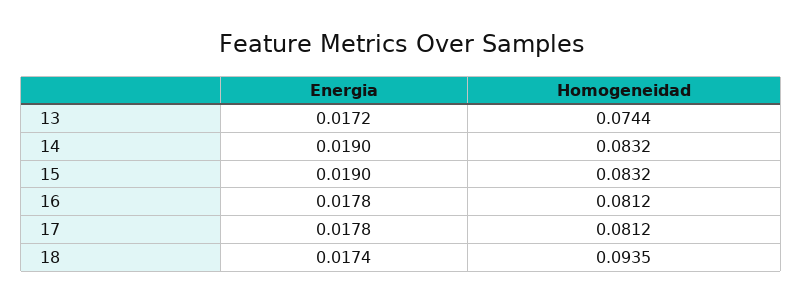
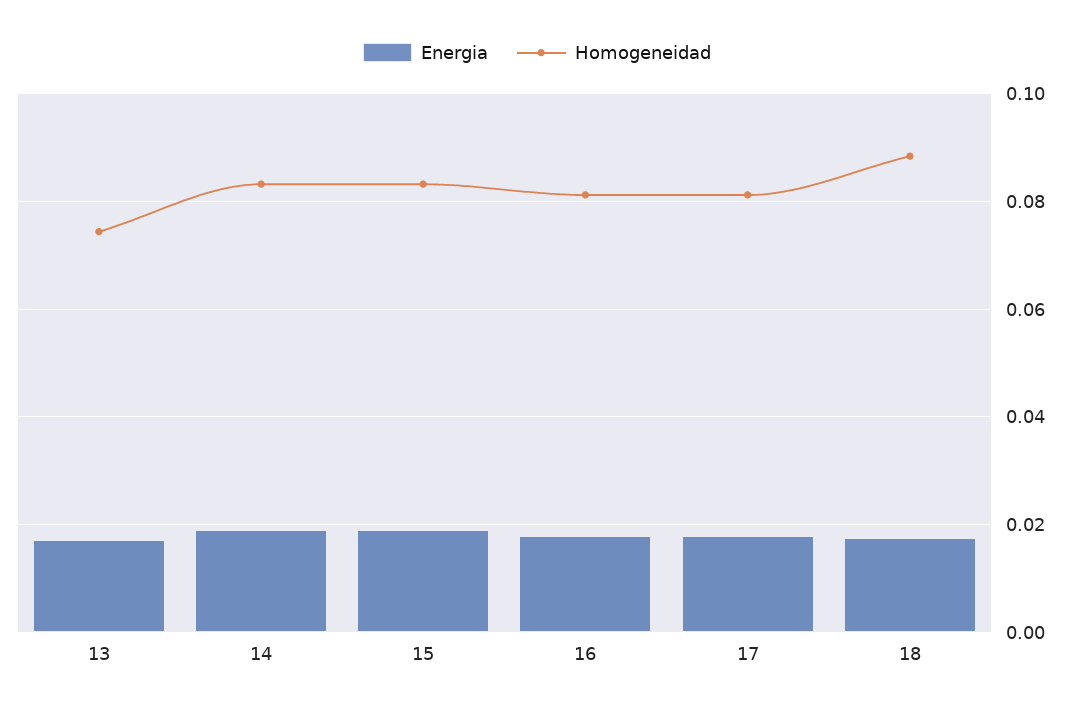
Homogeneidad, 18: 0.0935 -> 0.088

